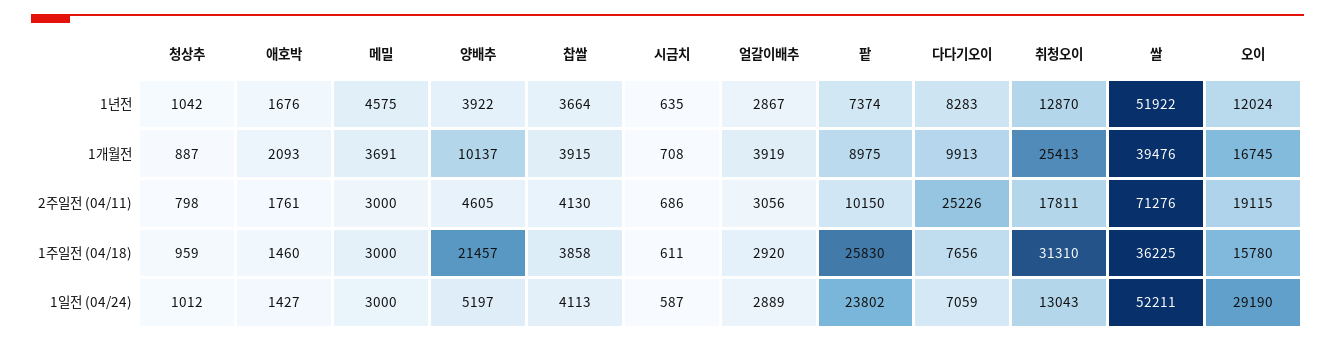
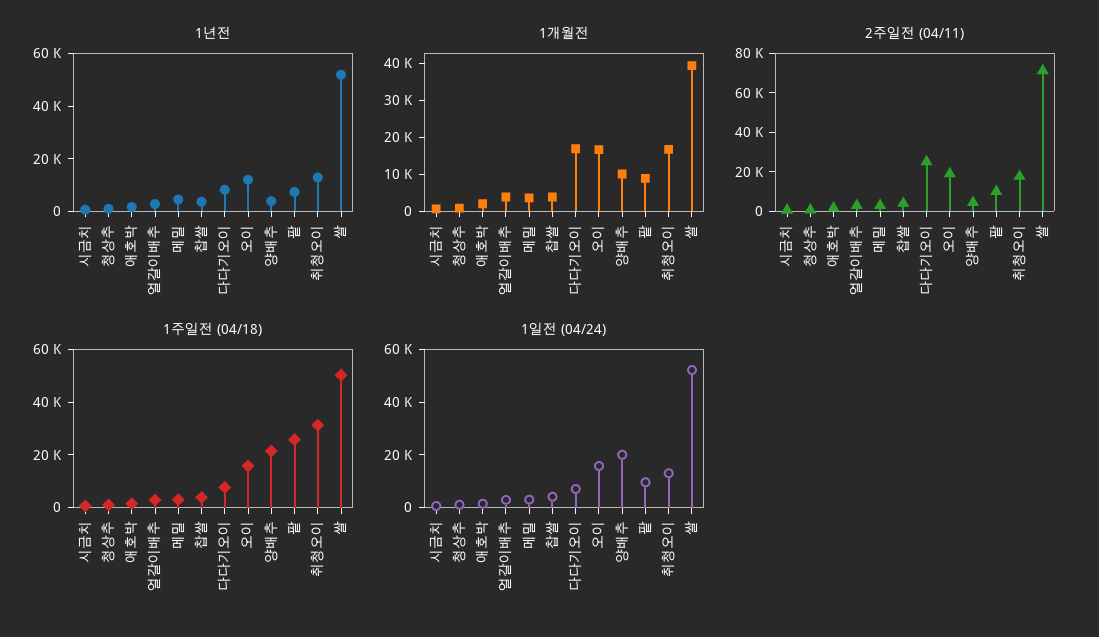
1개월전, 다다기오이: 9913 -> 17500
1개월전, 취청오이: 25413 -> 17500
1주일전 (04/18), 쌀: 36225 -> 50000
1일전 (04/24), 양배추: 5197 -> 20000
1일전 (04/24), 팥: 23802 -> 10000
1일전 (04/24), 오이: 29190 -> 15000

